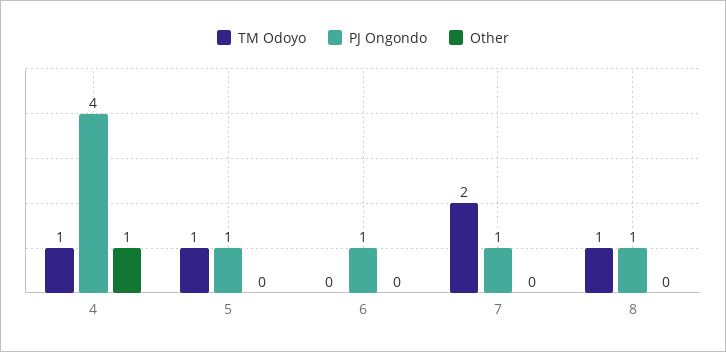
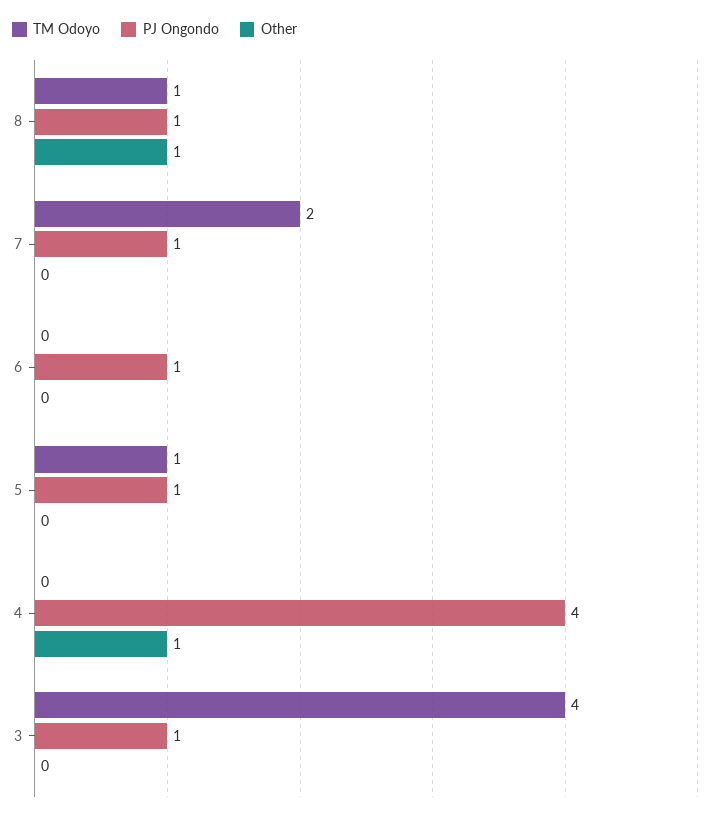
TM Odoyo, 4: 1 -> 0
Other, 8: 0 -> 1
TM Odoyo, 3: none -> 4
PJ Ongondo, 3: none -> 1
Other, 3: none -> 0

